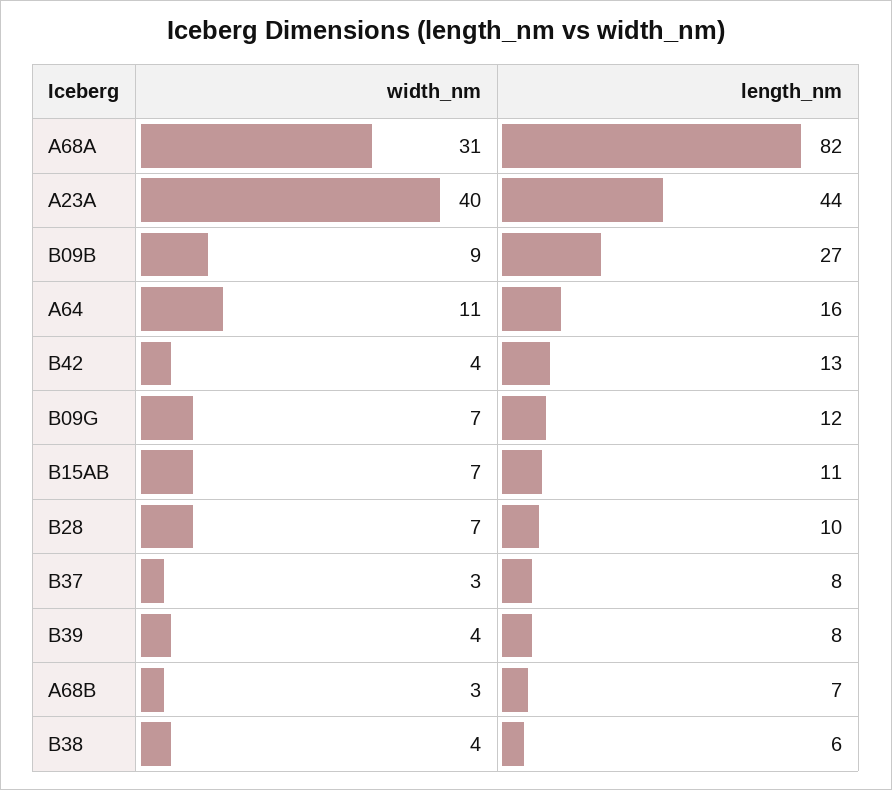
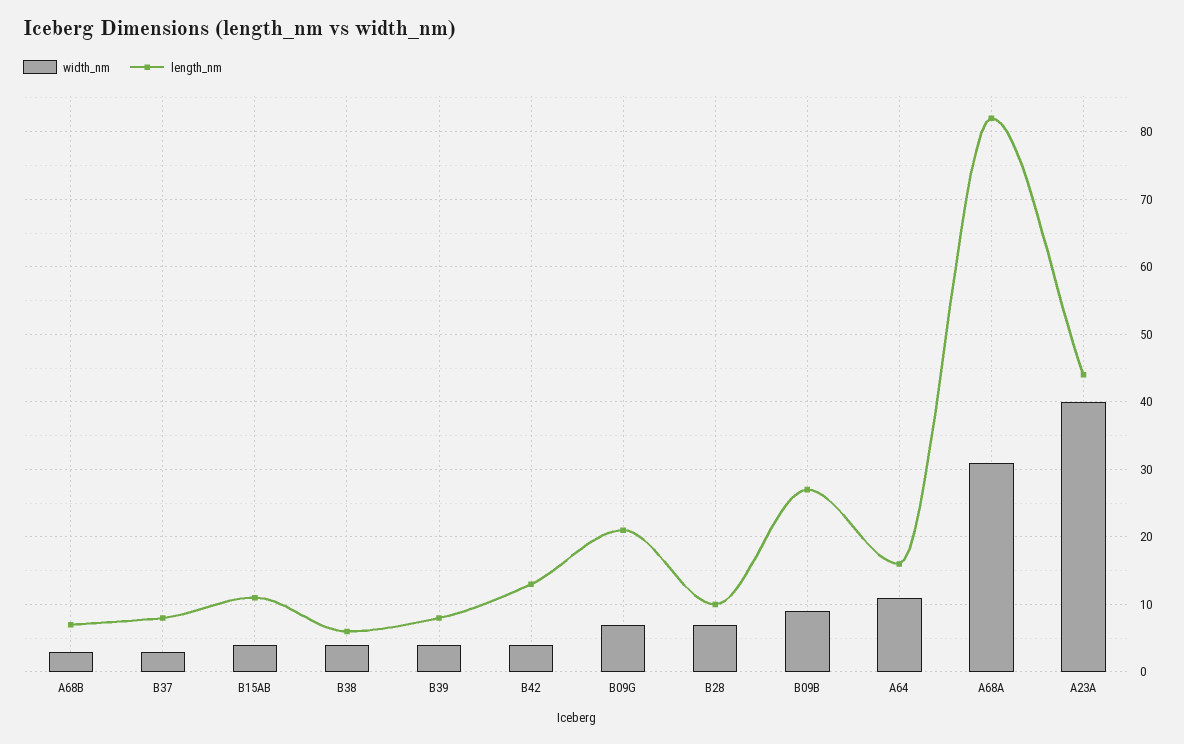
length_nm, B09G: 12 -> 21
width_nm, B15AB: 7 -> 4

